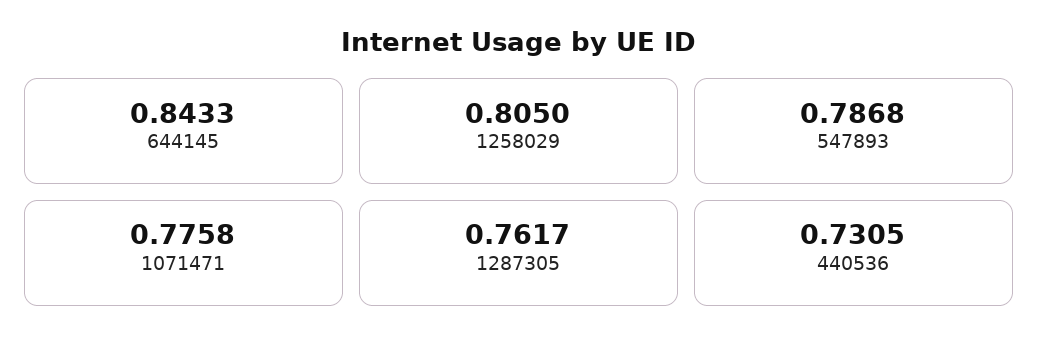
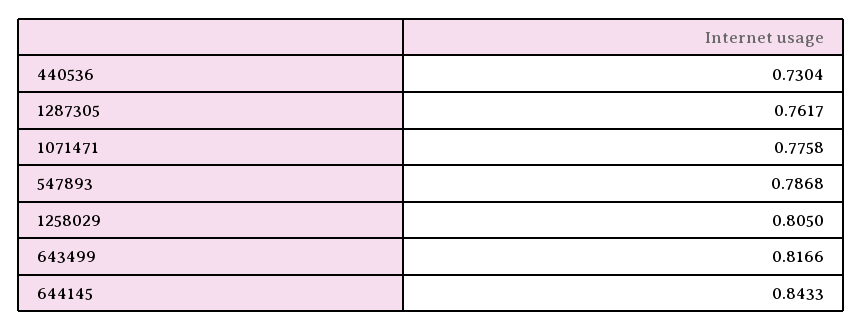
440536: 0.7305 -> 0.7304
643499: none -> 0.8166

